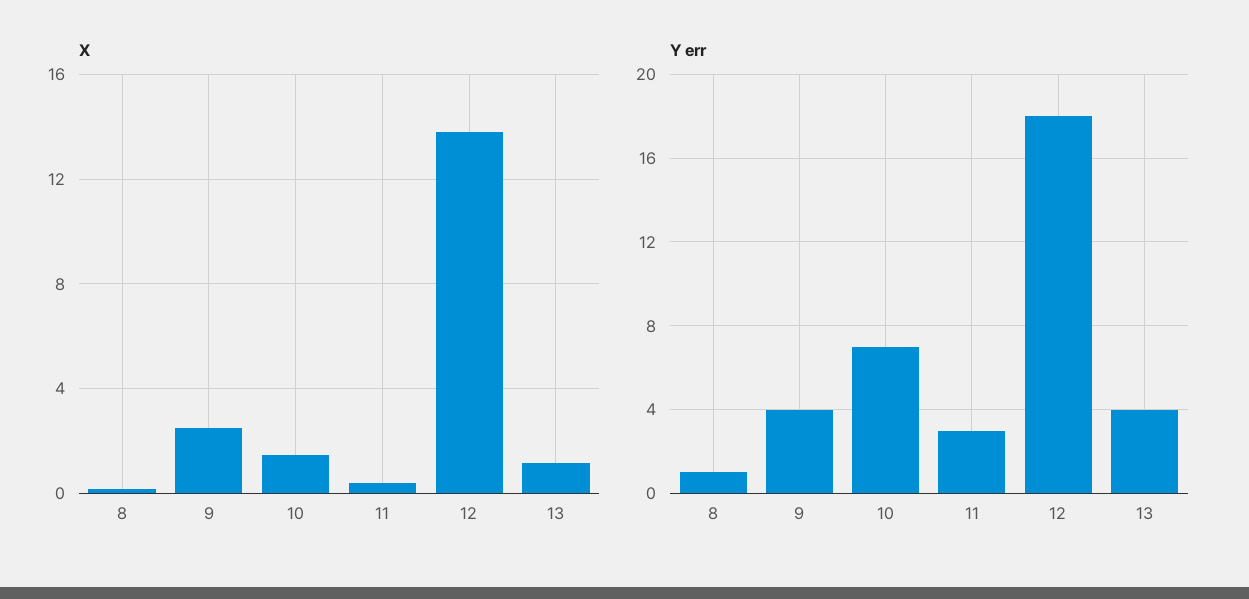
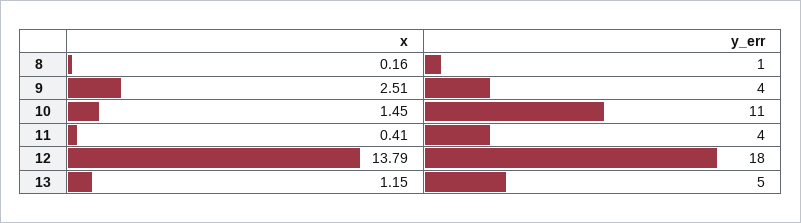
Y err, 10: 7 -> 11
Y err, 11: 3 -> 4
Y err, 13: 4 -> 5

